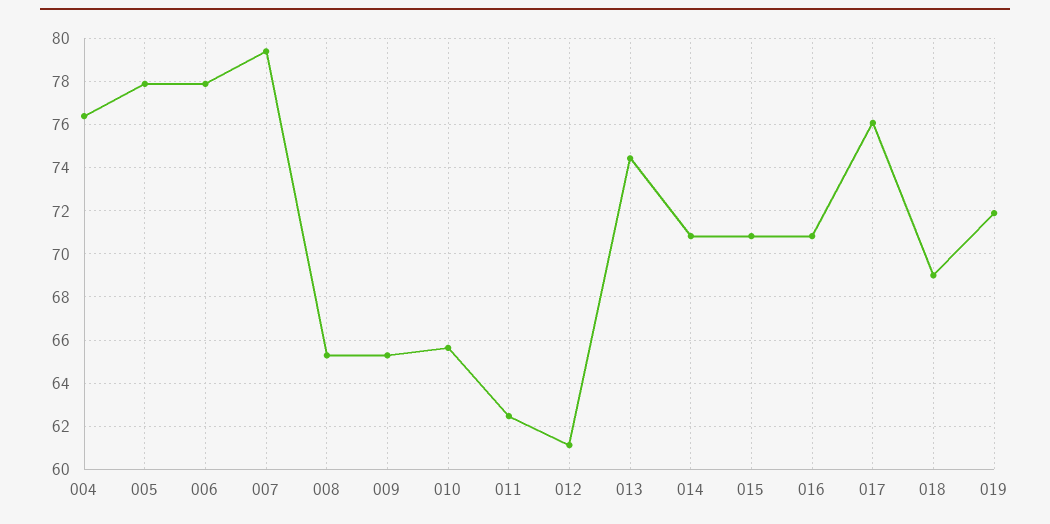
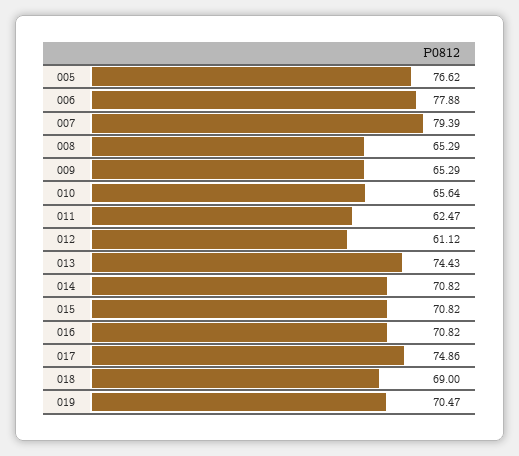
004: 76.5 -> none
005: 78 -> 76.62
017: 76 -> 74.86
019: 72 -> 70.47

